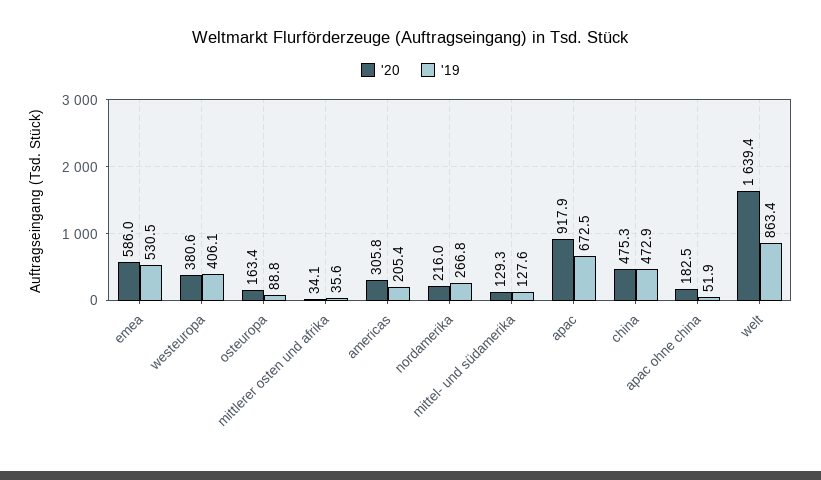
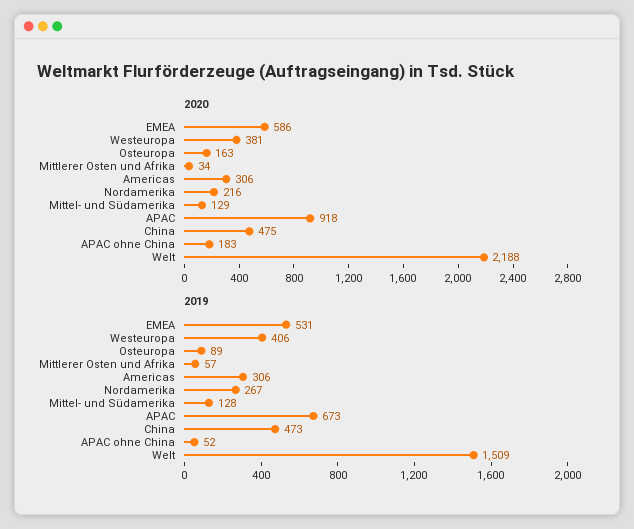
'19, mittlerer osten und afrika: 35.6 -> 57
'19, americas: 205.4 -> 306
'20, welt: 1639.4 -> 2188
'19, welt: 863.4 -> 1509

